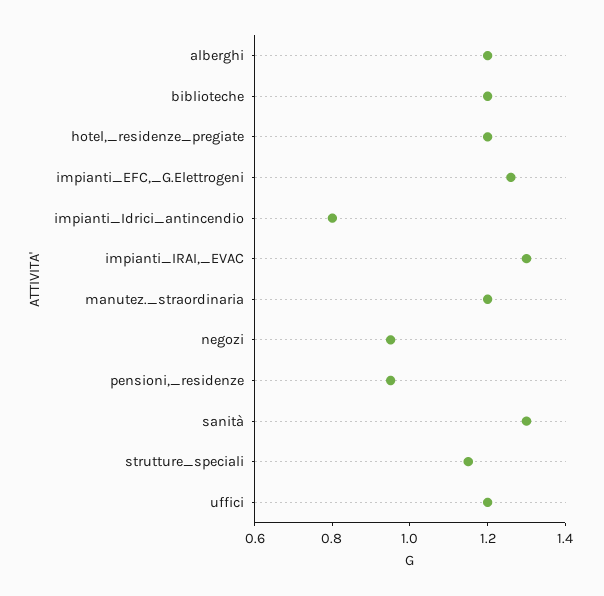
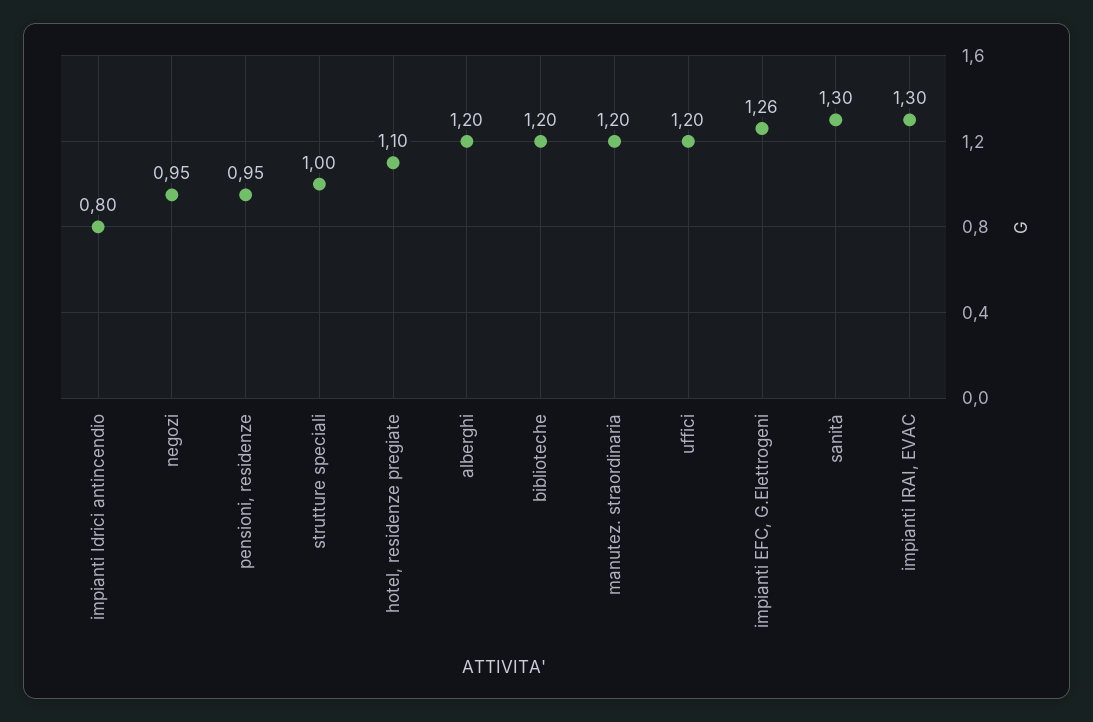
hotel,_residenze_pregiate: 1.2 -> 1.1
strutture_speciali: 1.15 -> 1

